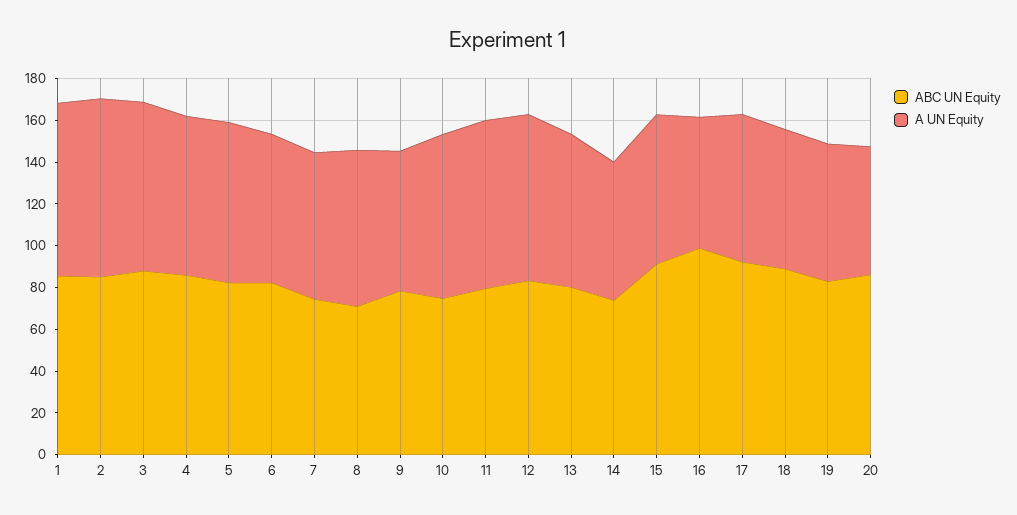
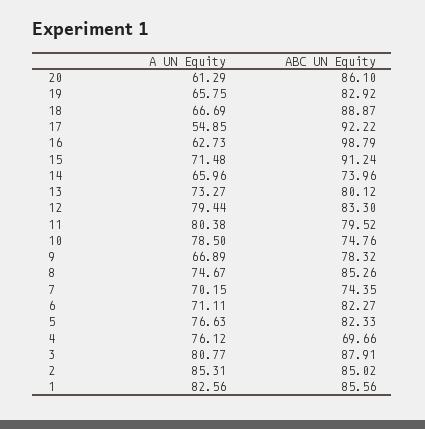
ABC UN Equity, 4: 85 -> 69.66
ABC UN Equity, 8: 70 -> 85.26
A UN Equity, 17: 70 -> 54.85

